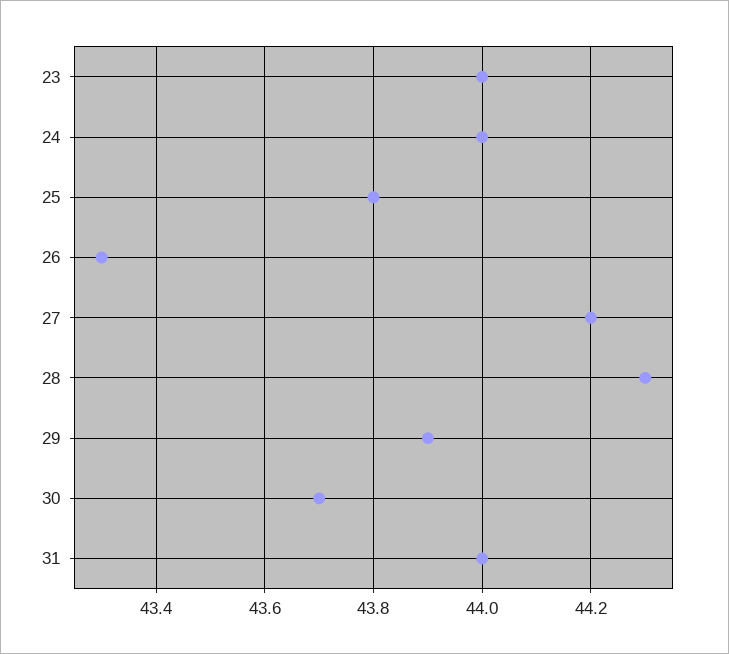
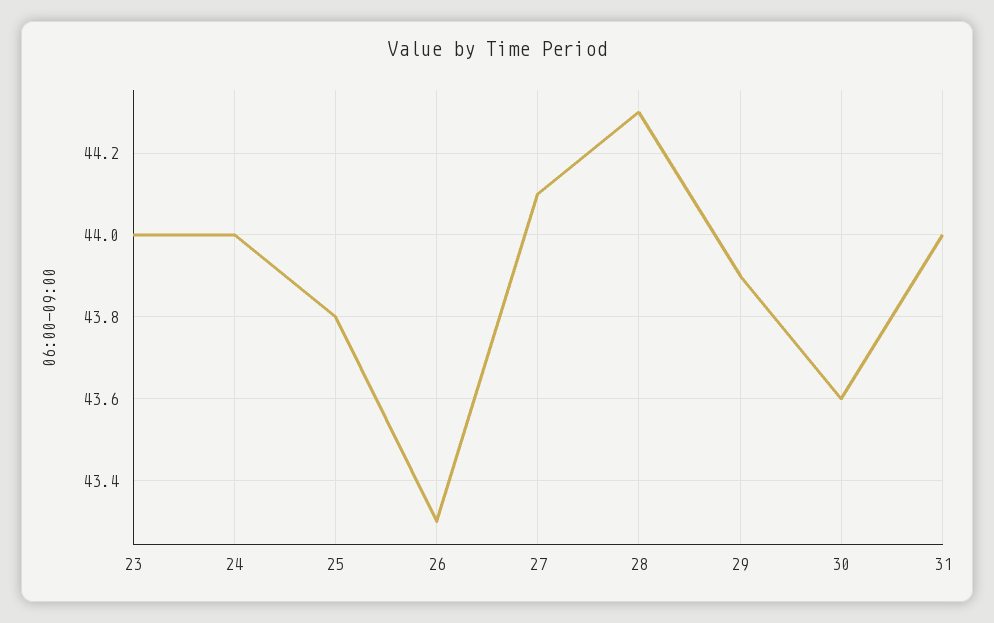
27: 44.2 -> 44.1
30: 43.7 -> 43.6

